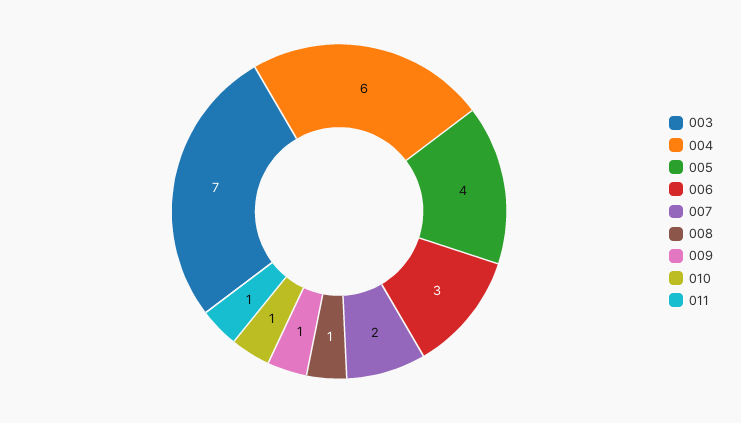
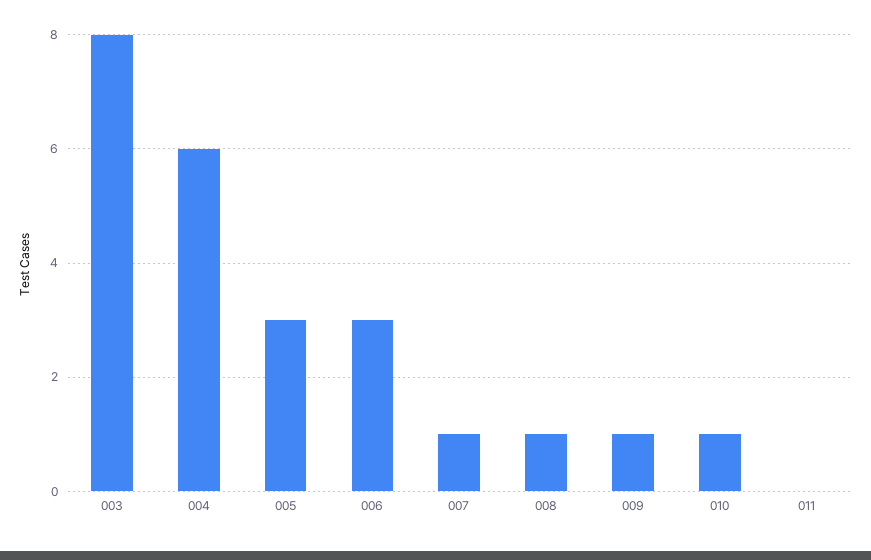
003: 7 -> 8
005: 4 -> 3
007: 2 -> 1
011: 1 -> 0

